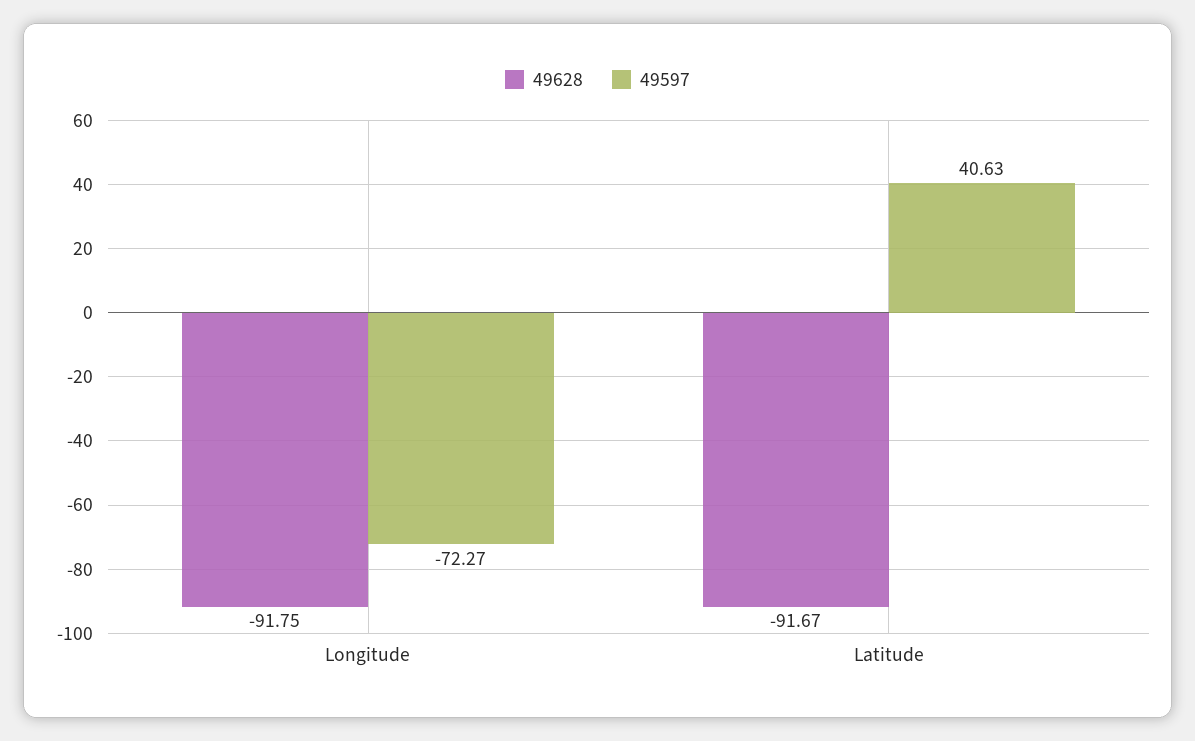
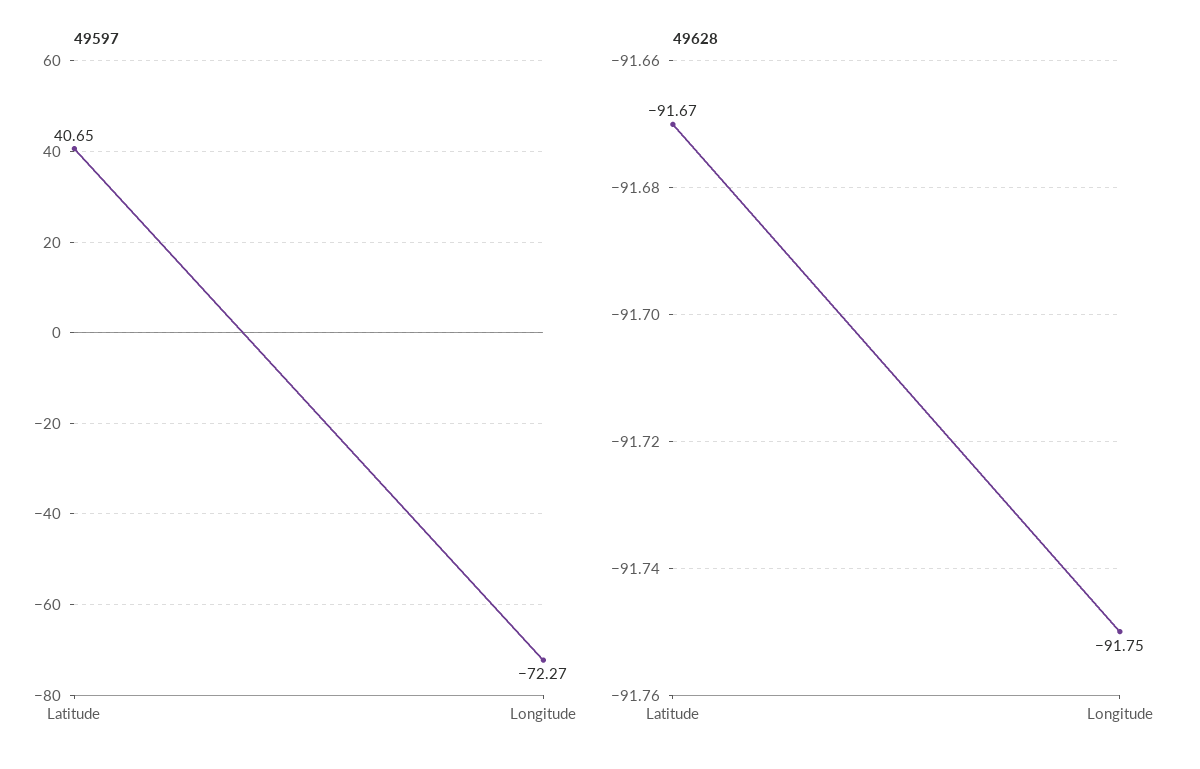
49597, Latitude: 40.63 -> 40.65

